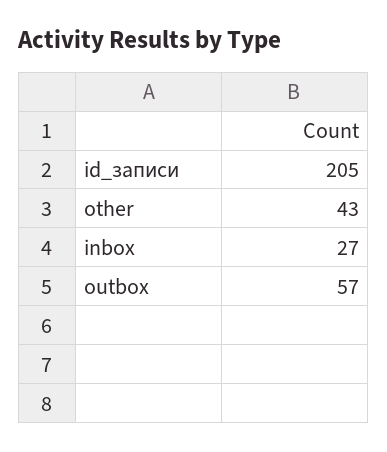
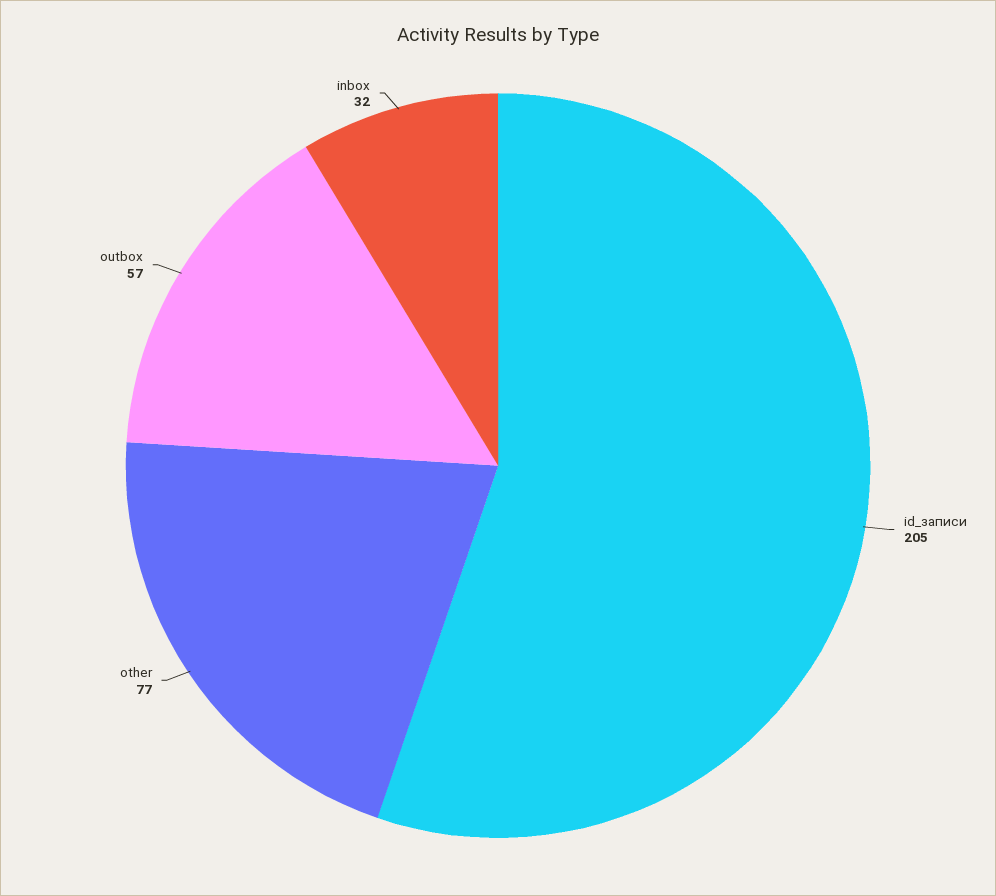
other: 43 -> 77
inbox: 27 -> 32

